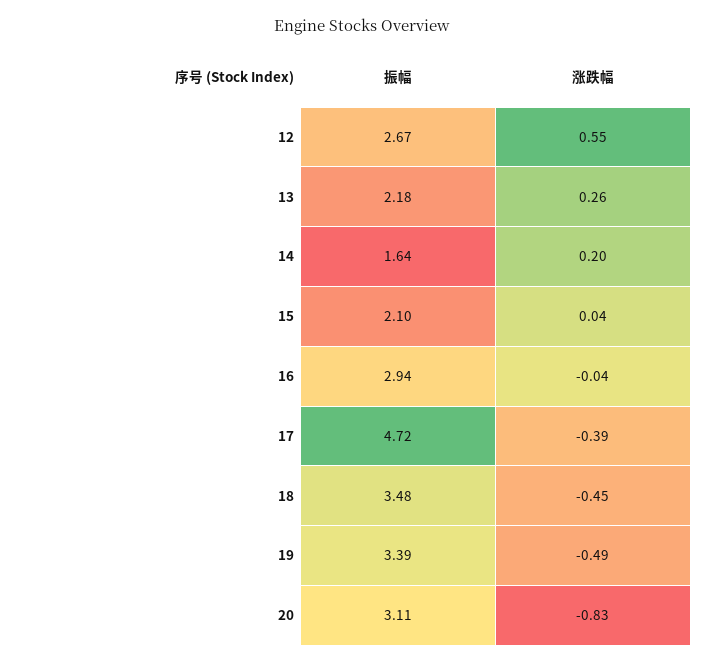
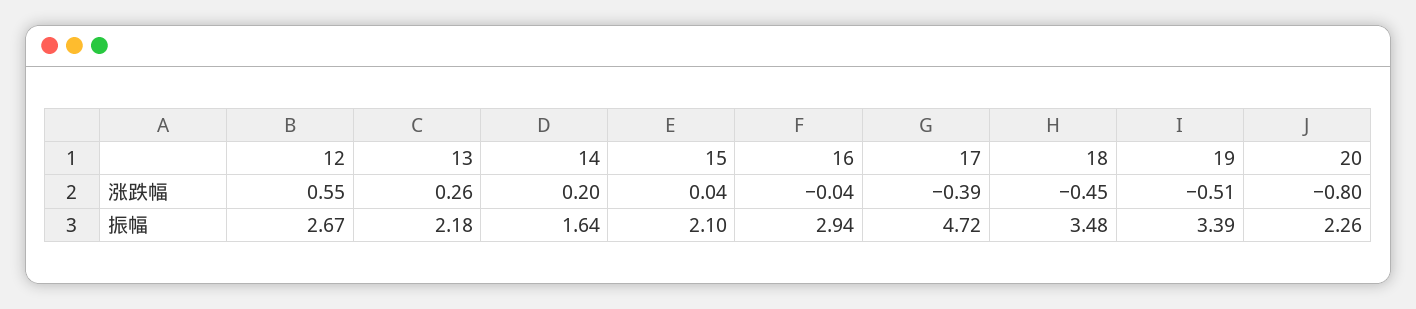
涨跌幅, 19: -0.49 -> -0.51
振幅, 20: 3.11 -> 2.26
涨跌幅, 20: -0.83 -> -0.8

